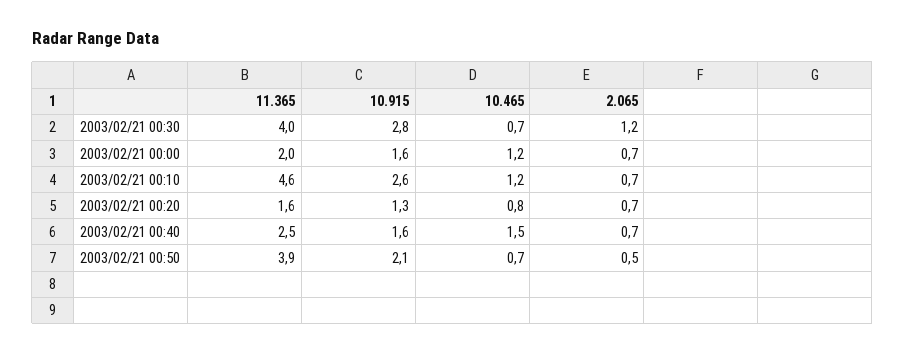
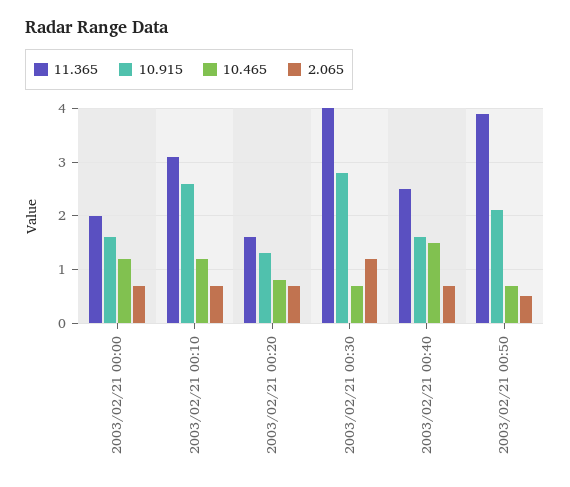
11.365, 2003/02/21 00:10: 4.6 -> 3

